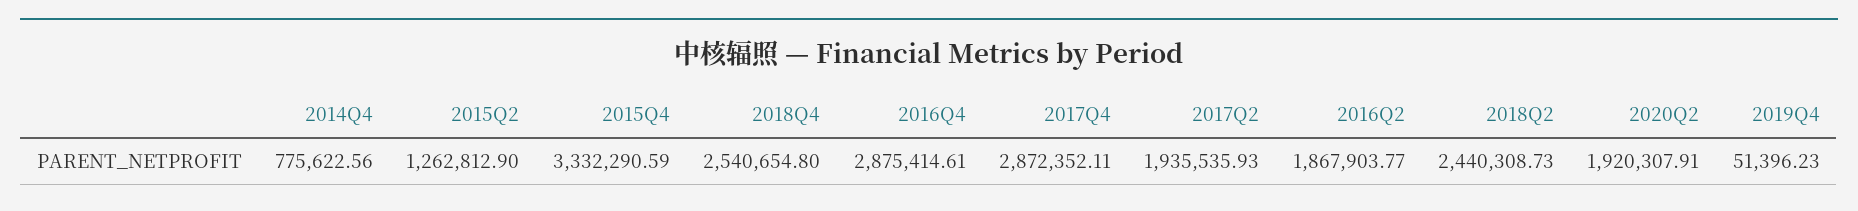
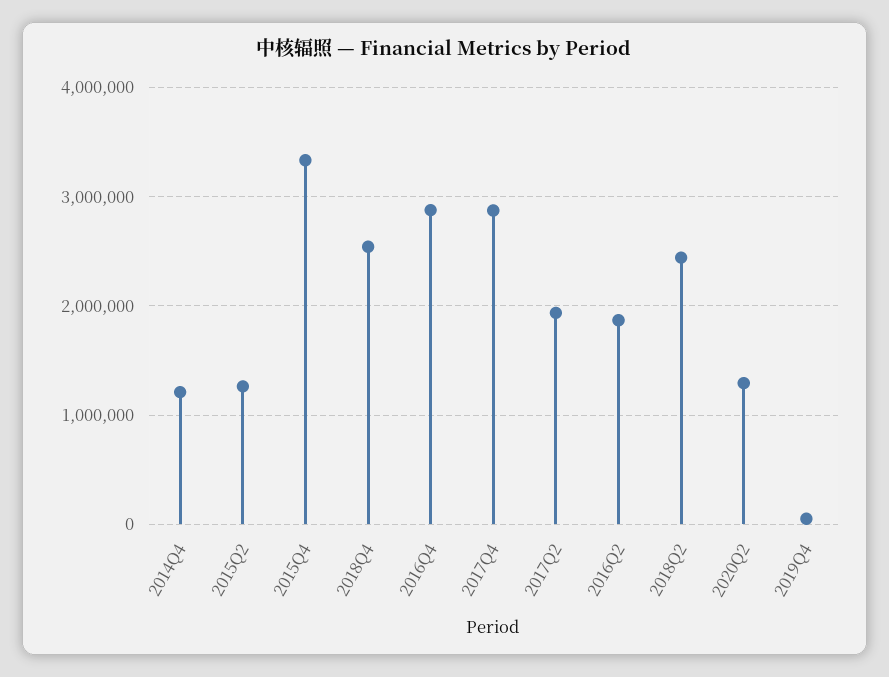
2014Q4: 775622.56 -> 1200000
2020Q2: 1920307.91 -> 1300000

